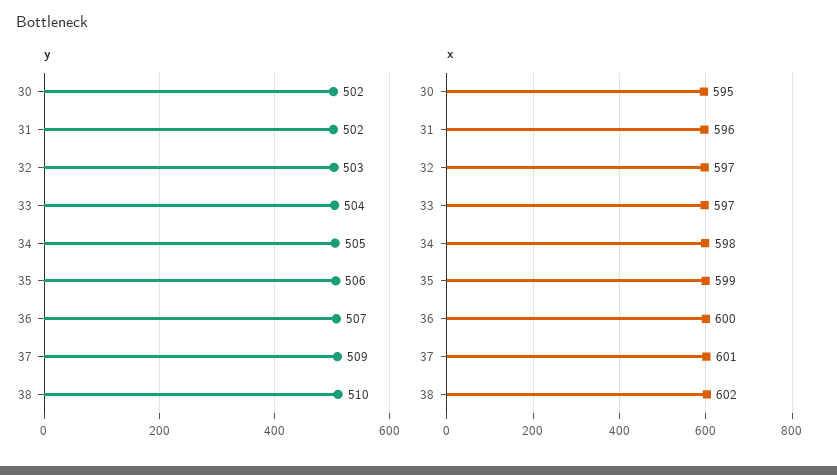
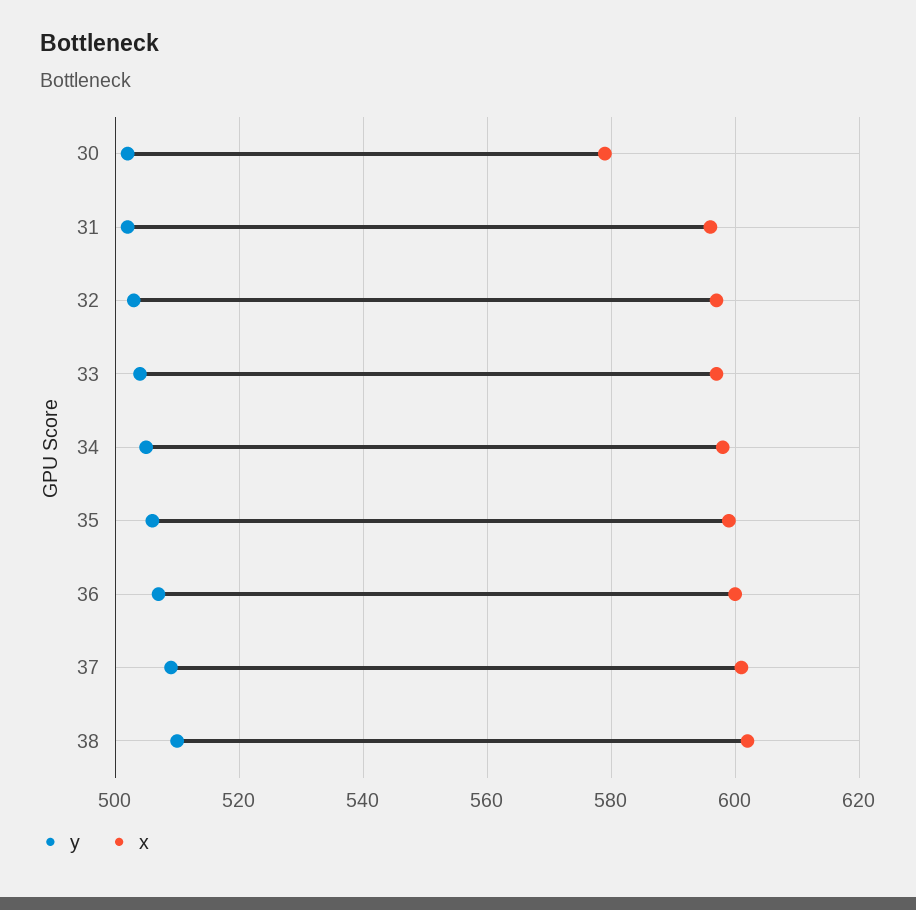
x, 30: 595 -> 580

